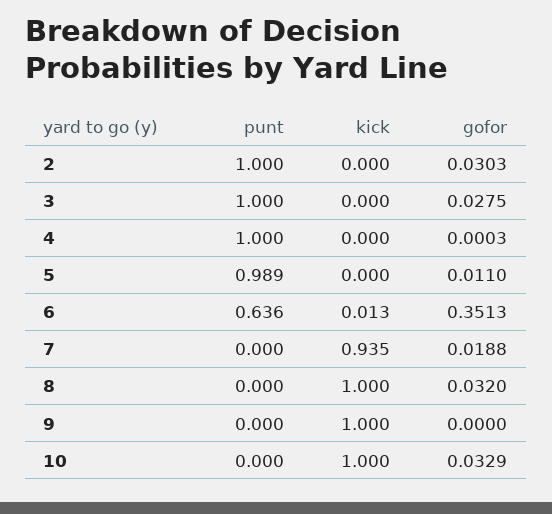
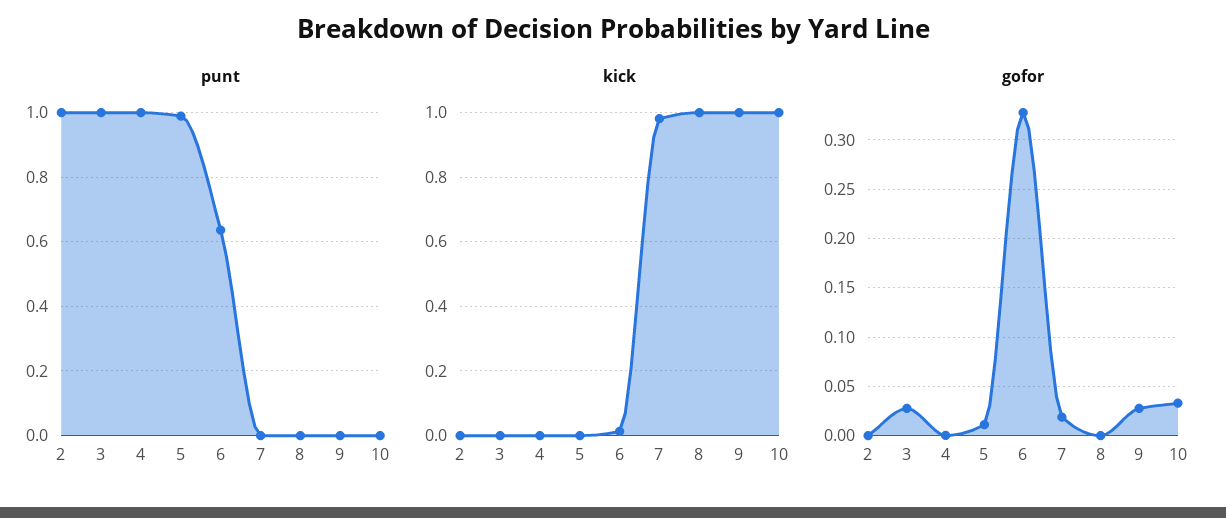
gofor, 2: 0.0303 -> 0
gofor, 6: 0.3513 -> 0.33
kick, 7: 0.935 -> 0.98
gofor, 8: 0.032 -> 0
gofor, 9: 0 -> 0.03

